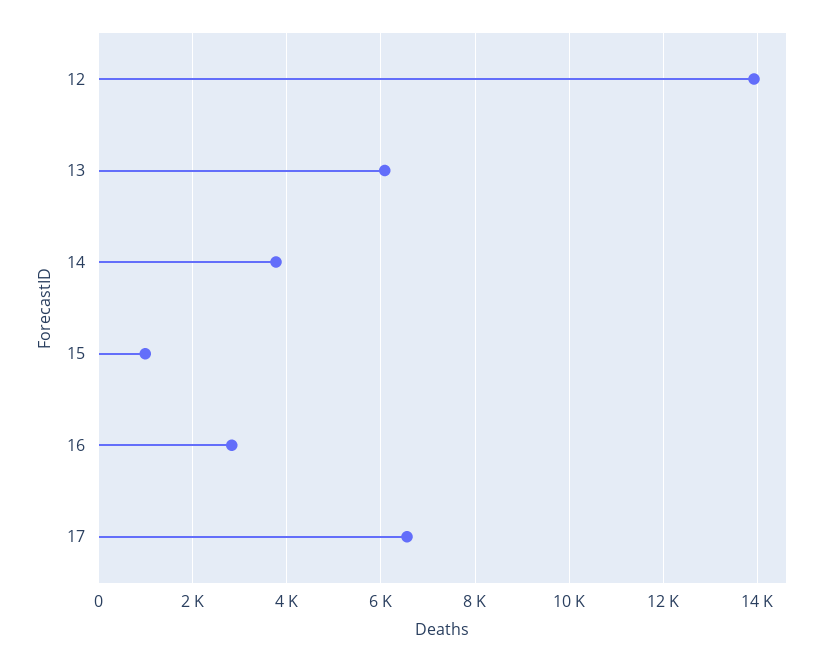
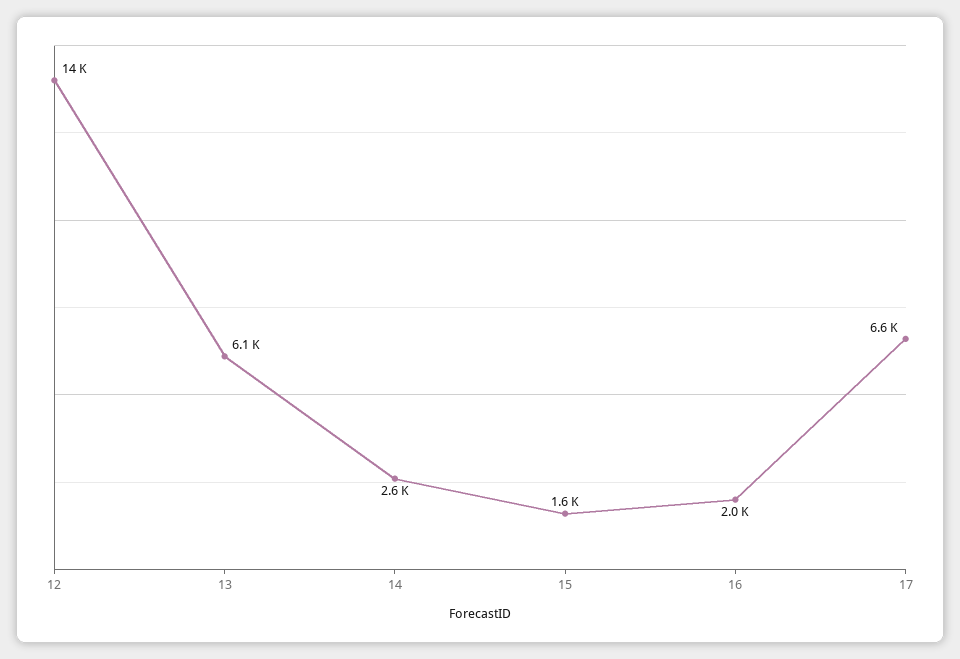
14: 3800 -> 2600
15: 1000 -> 1600
16: 2800 -> 2000

